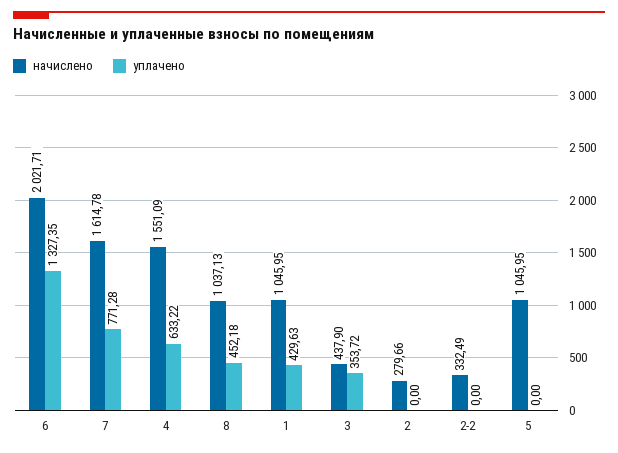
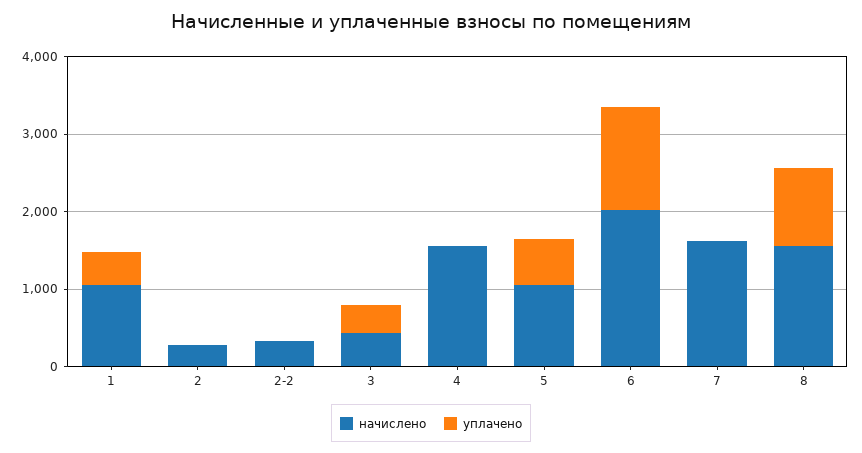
уплачено, 7: 771.28 -> 0
уплачено, 4: 633.22 -> 0
начислено, 8: 1037.13 -> 1600
уплачено, 8: 452.18 -> 1000
уплачено, 5: 0 -> 600

